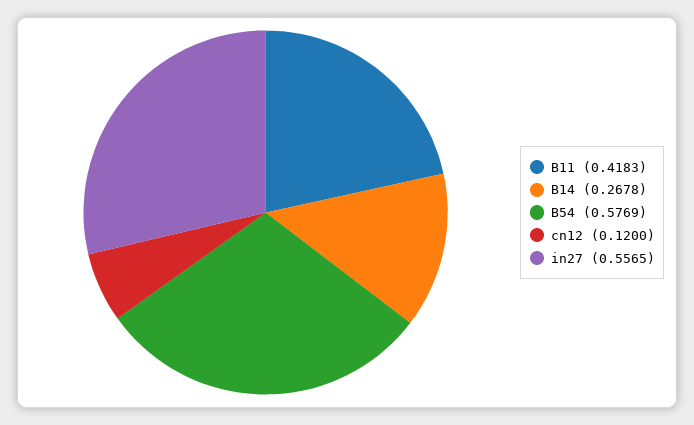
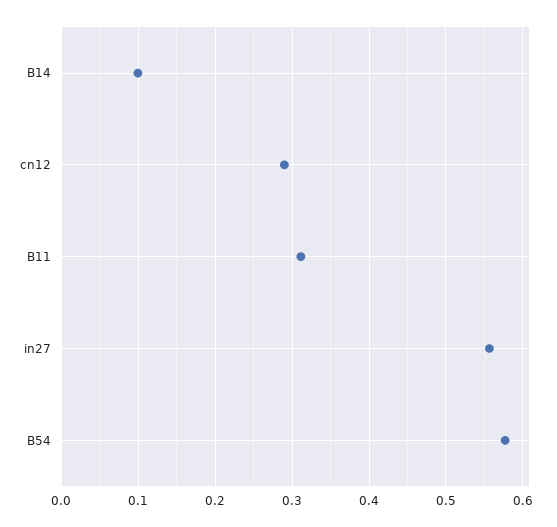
B11: 0.4183 -> 0.31
B14: 0.2678 -> 0.1
cn12: 0.12 -> 0.29

